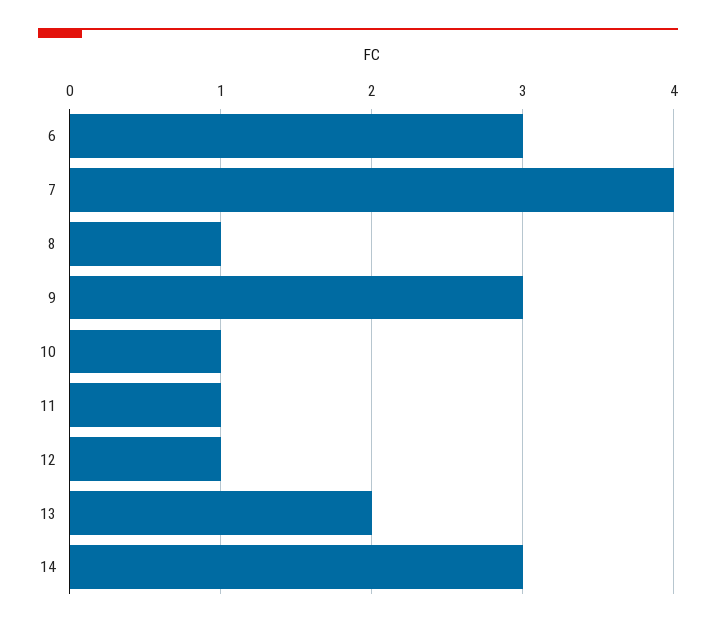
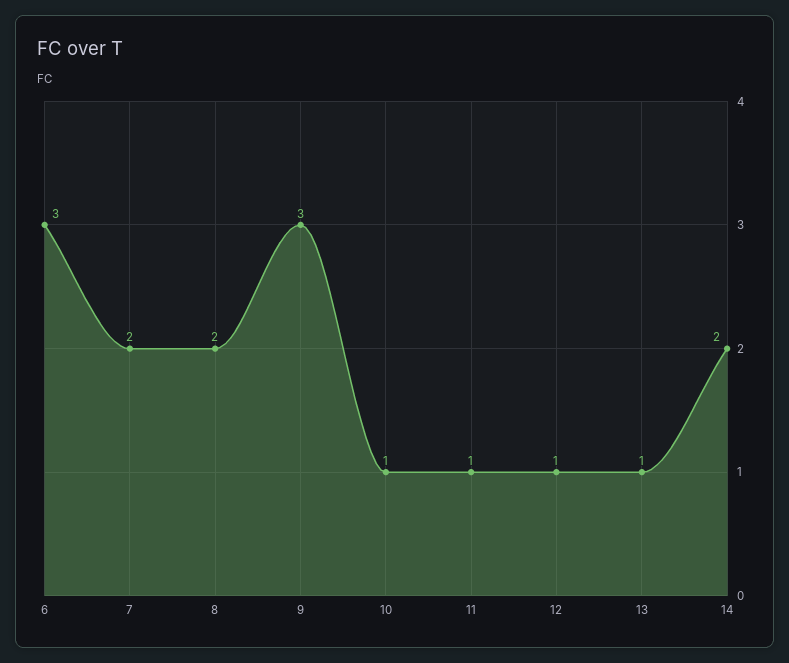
7: 4 -> 2
8: 1 -> 2
13: 2 -> 1
14: 3 -> 2

